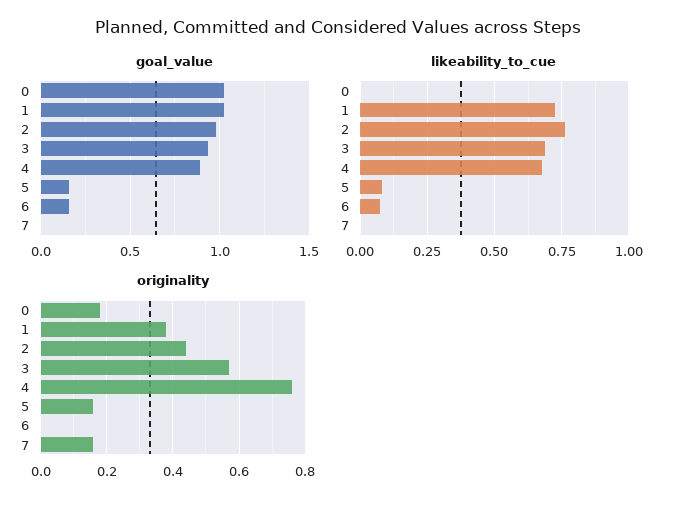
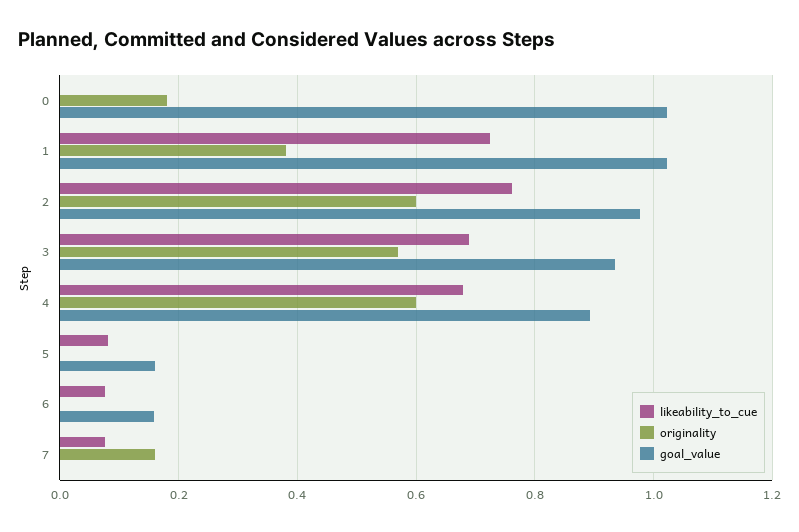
likeability_to_cue, 7: 0 -> 0.08
originality, 2: 0.45 -> 0.6
originality, 4: 0.75 -> 0.6
originality, 5: 0.15 -> 0

